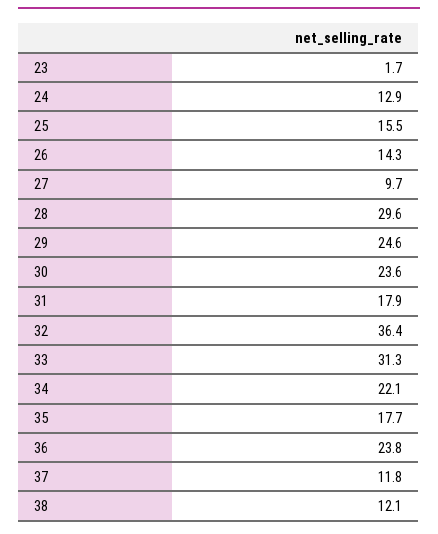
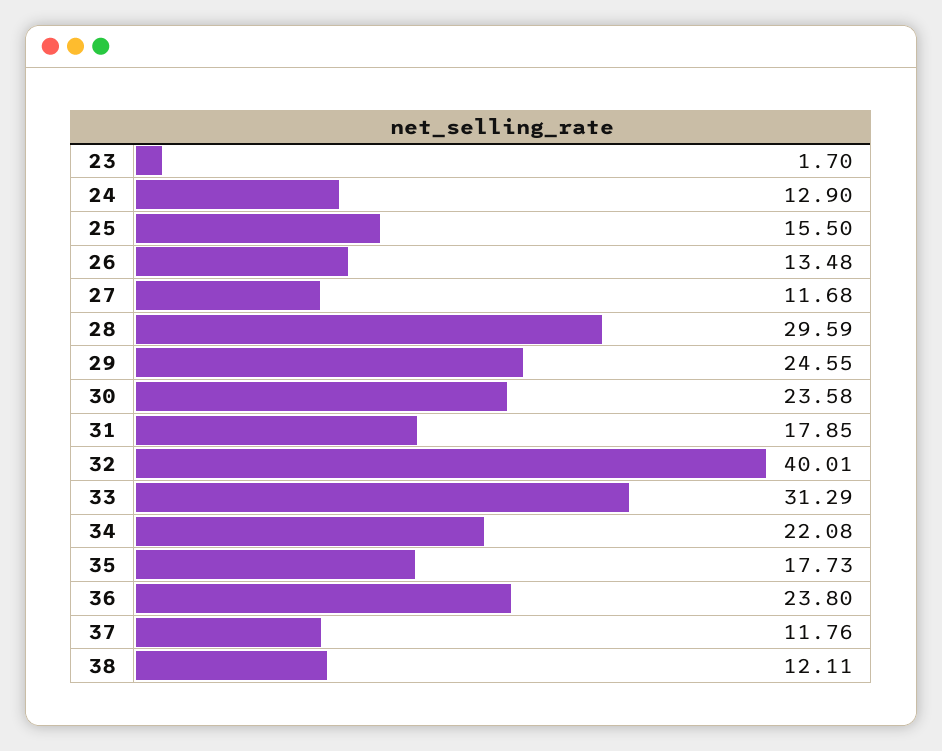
26: 14.3 -> 13.48
27: 9.7 -> 11.68
32: 36.4 -> 40.01

